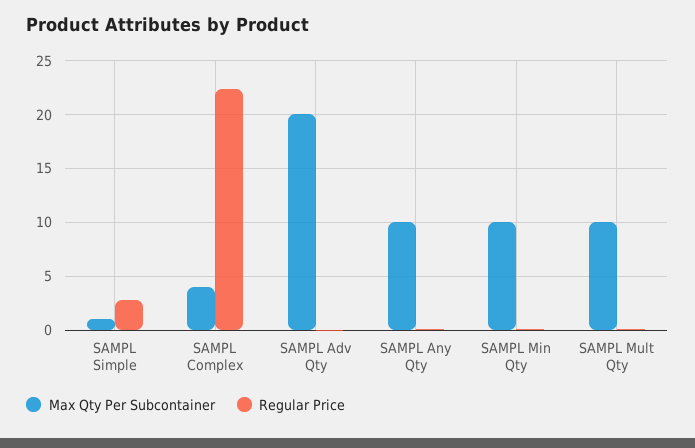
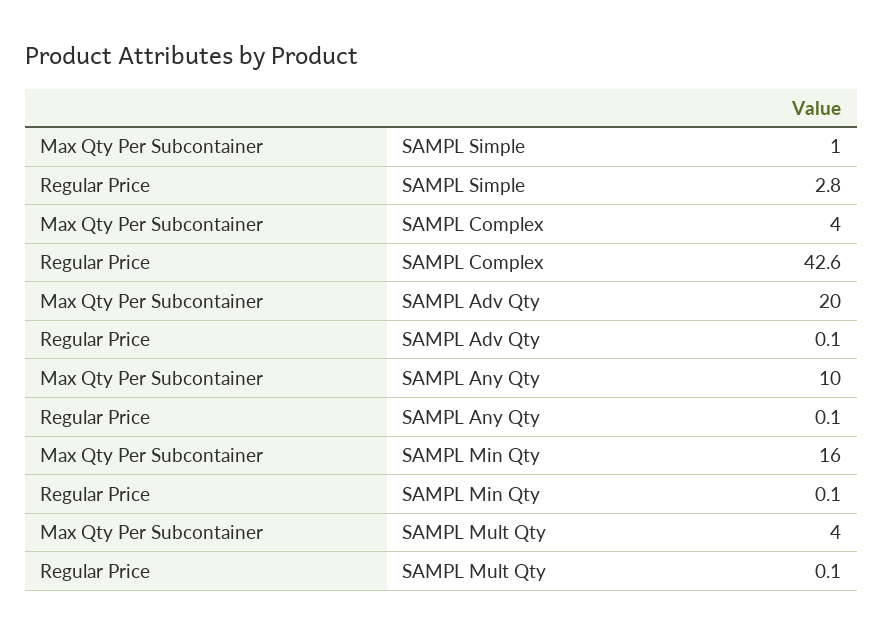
Regular Price, SAMPL Complex: 22 -> 42.6
Max Qty Per Subcontainer, SAMPL Min Qty: 10 -> 16
Max Qty Per Subcontainer, SAMPL Mult Qty: 10 -> 4

